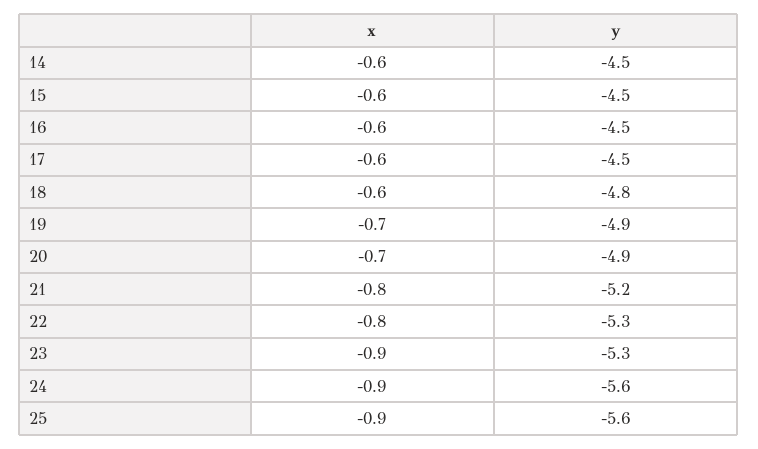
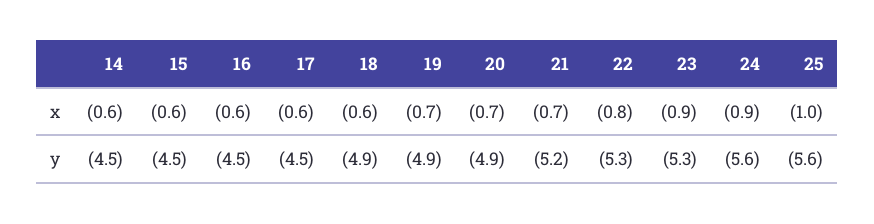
y, 18: -4.8 -> -4.9
x, 21: -0.8 -> -0.7
x, 25: -0.9 -> -1

